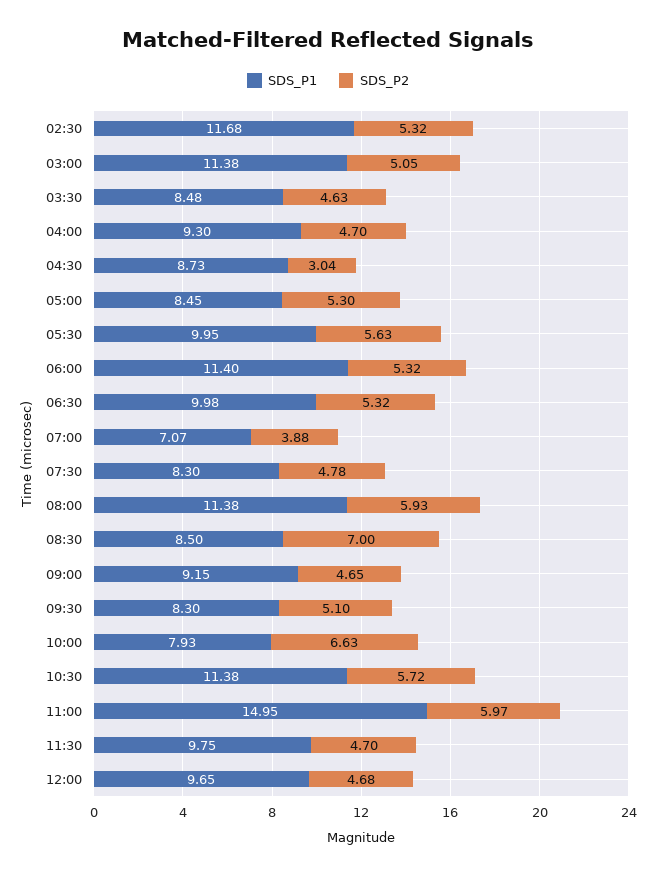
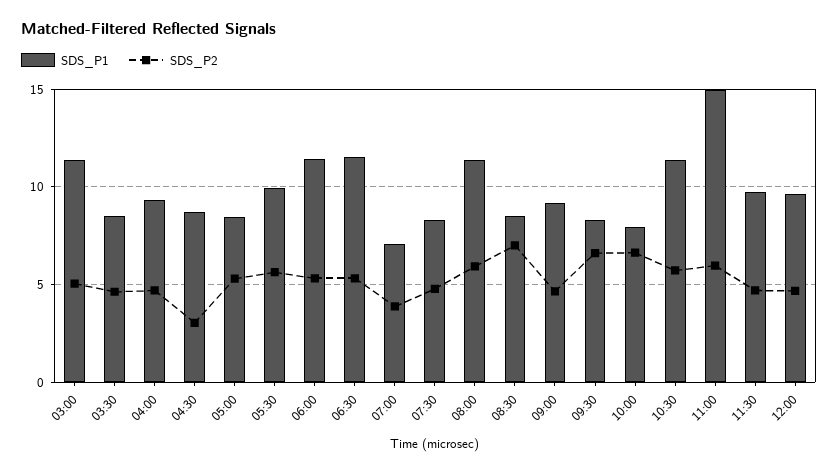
SDS_P1, 02:30: 11.68 -> none
SDS_P2, 02:30: 5.32 -> none
SDS_P1, 06:30: 9.98 -> 11.5
SDS_P2, 09:30: 5.1 -> 6.5

